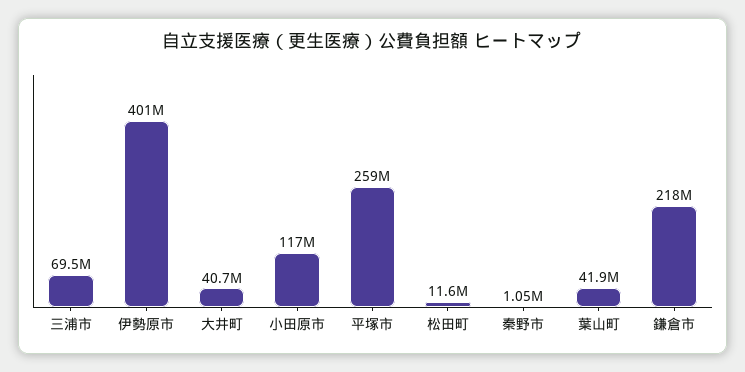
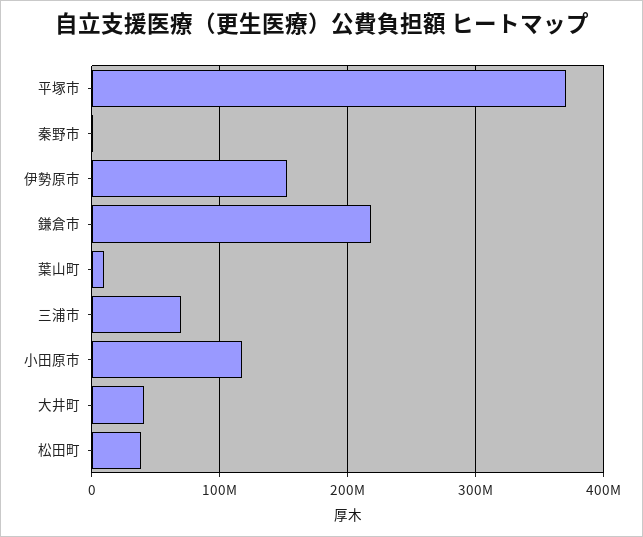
伊勢原市: 401000000 -> 150000000
平塚市: 259000000 -> 370000000
松田町: 11600000 -> 40000000
葉山町: 41900000 -> 10000000

